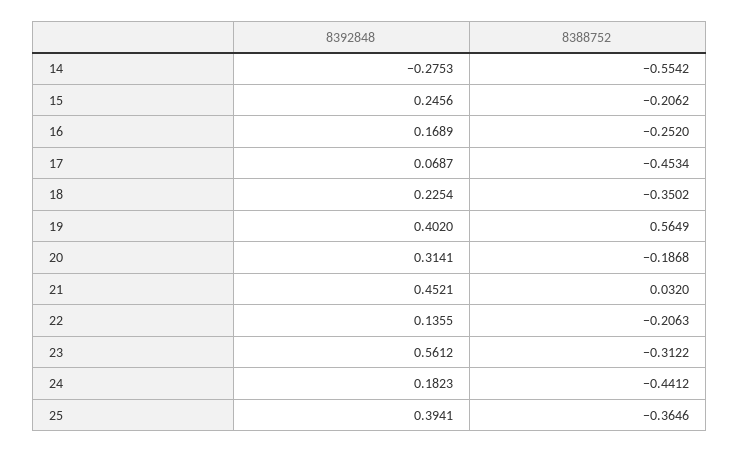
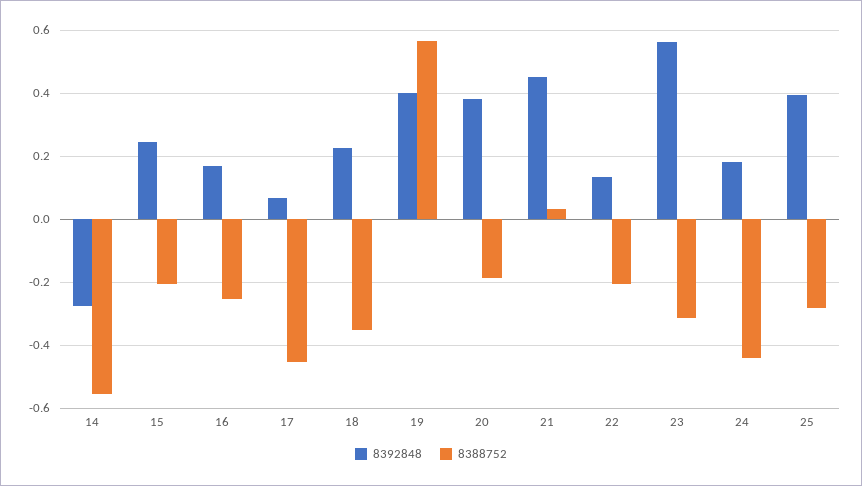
8392848, 20: 0.3141 -> 0.38
8388752, 25: -0.3646 -> -0.28

